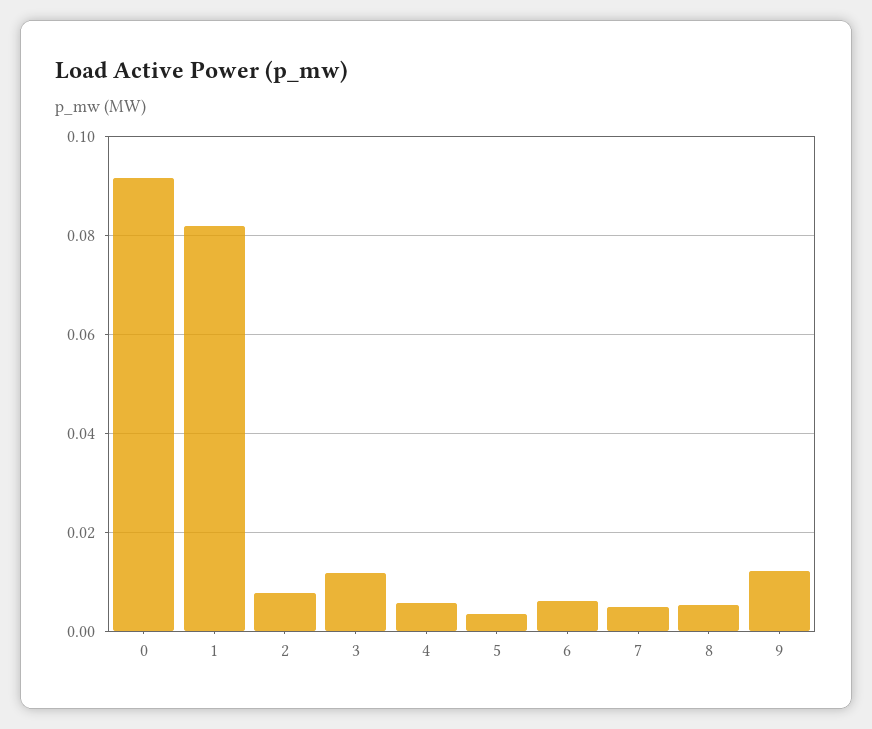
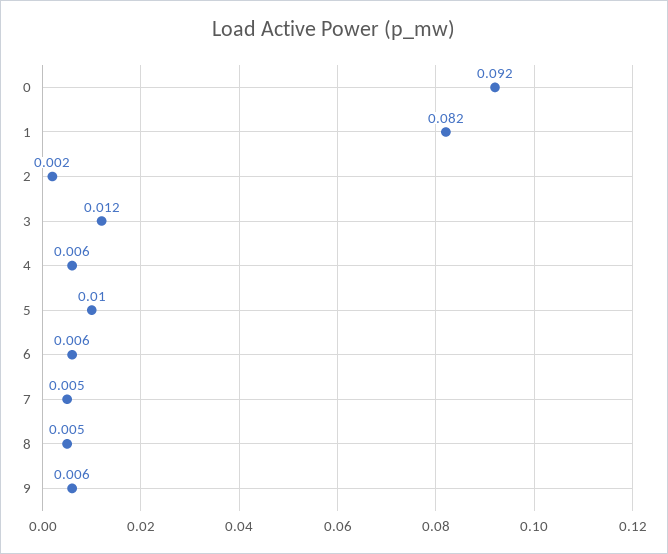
2: 0.008 -> 0.002
5: 0.004 -> 0.01
9: 0.012 -> 0.006

